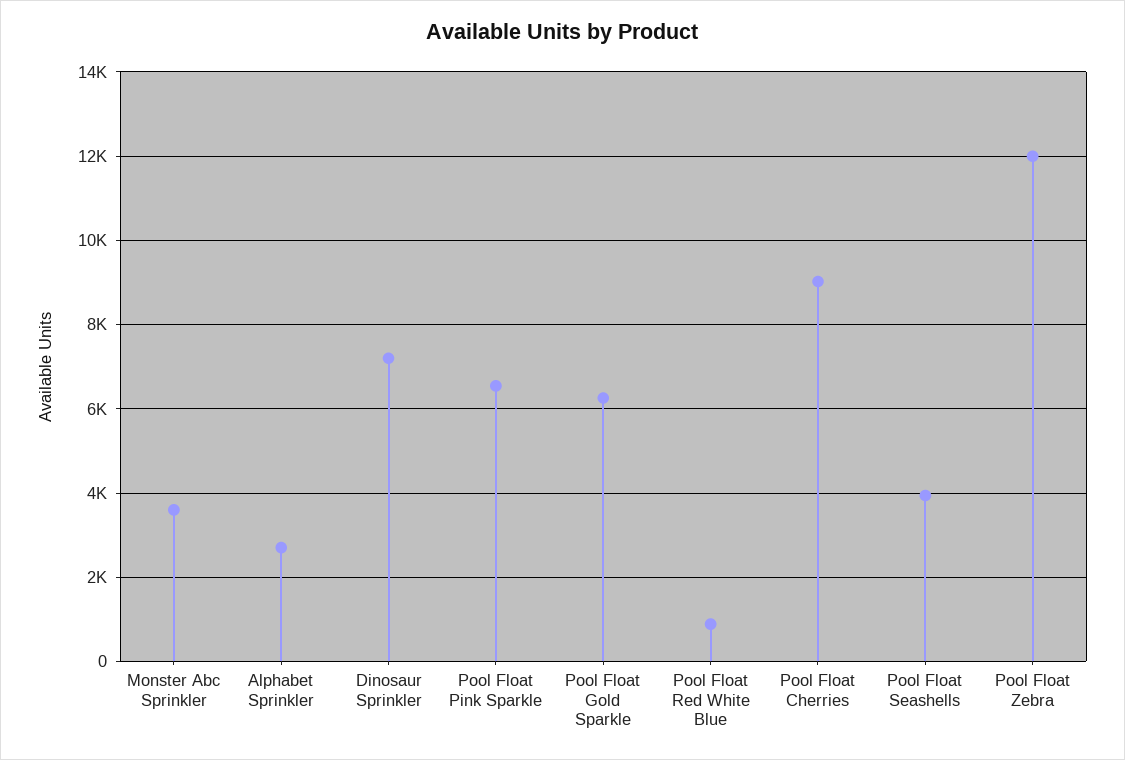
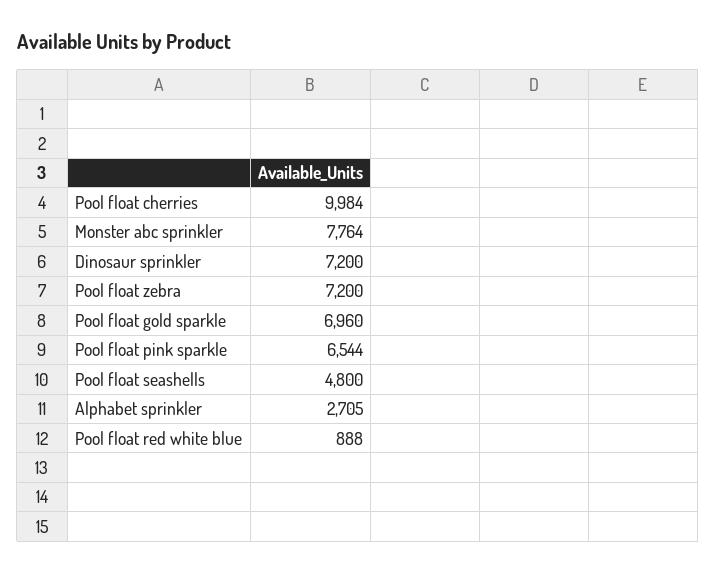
Monster Abc Sprinkler: 3600 -> 7764
Pool Float Gold Sparkle: 6200 -> 6960
Pool Float Cherries: 9000 -> 9984
Pool Float Seashells: 4000 -> 4800
Pool Float Zebra: 12000 -> 7200

